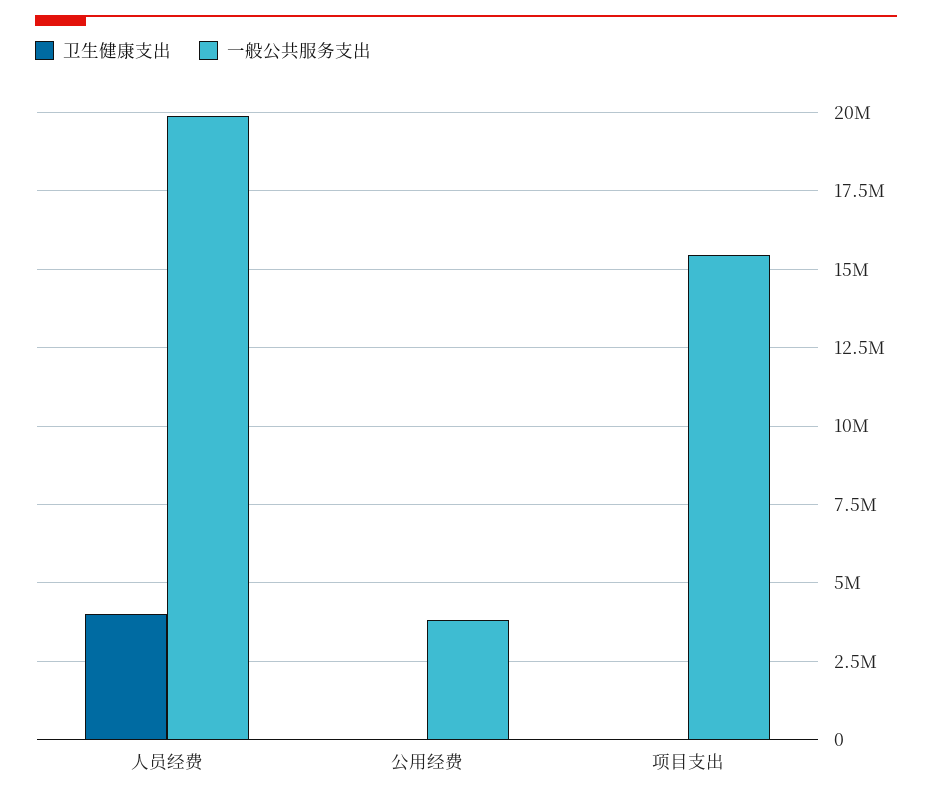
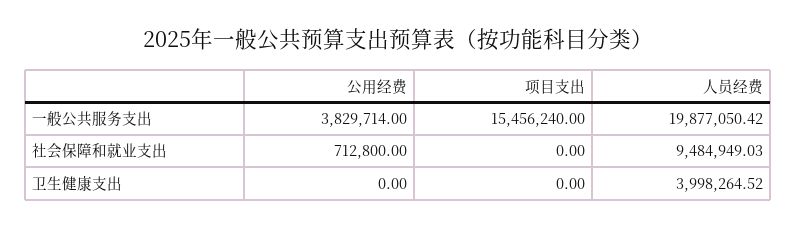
社会保障和就业支出, 公用经费: none -> 712800
社会保障和就业支出, 项目支出: none -> 0
社会保障和就业支出, 人员经费: none -> 9484949.03

